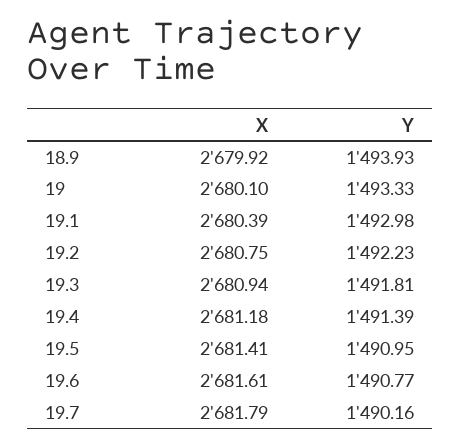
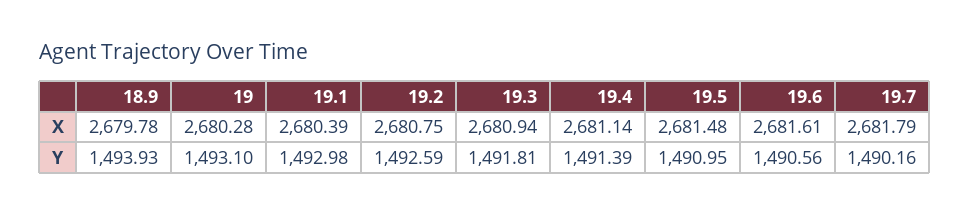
X, 18.9: 2679.92 -> 2679.78
X, 19: 2680.1 -> 2680.28
Y, 19: 1493.33 -> 1493.1
Y, 19.2: 1492.23 -> 1492.59
X, 19.4: 2681.18 -> 2681.14
X, 19.5: 2681.41 -> 2681.48
Y, 19.6: 1490.77 -> 1490.56

